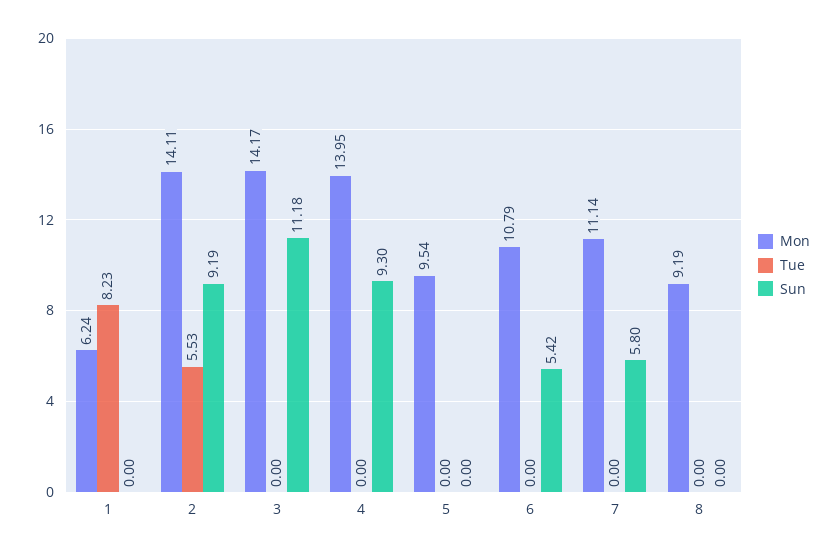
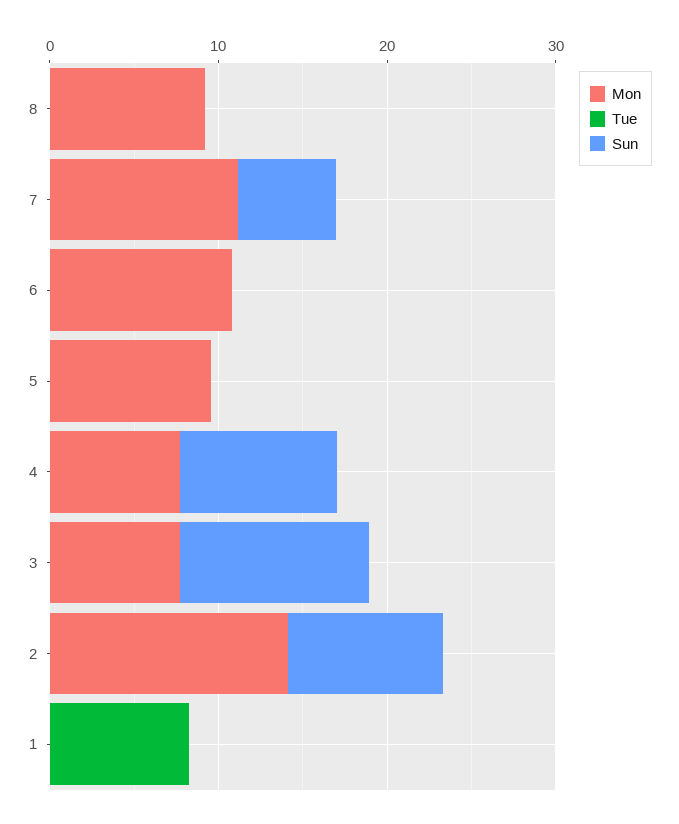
Mon, 1: 6.24 -> 0
Tue, 2: 5.53 -> 0
Mon, 3: 14.17 -> 8
Mon, 4: 13.95 -> 8
Sun, 6: 5.42 -> 0

